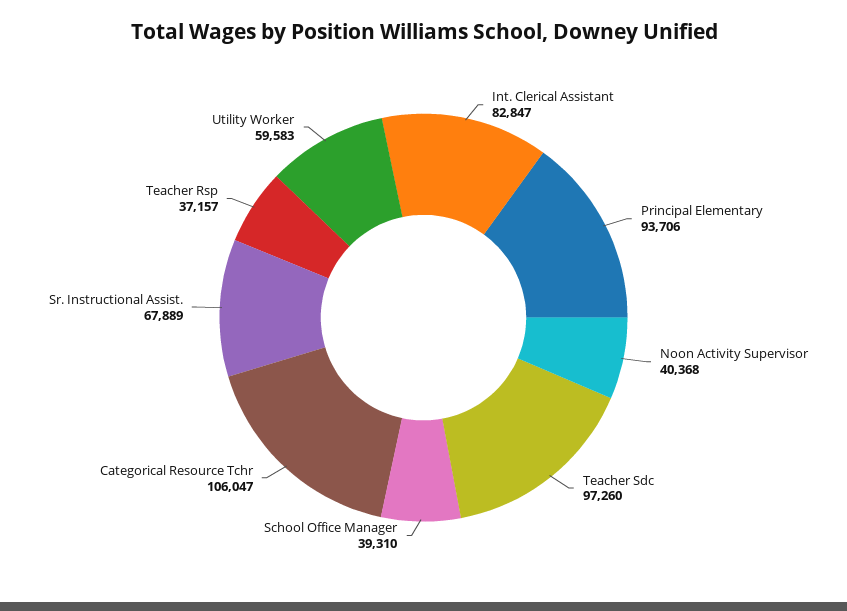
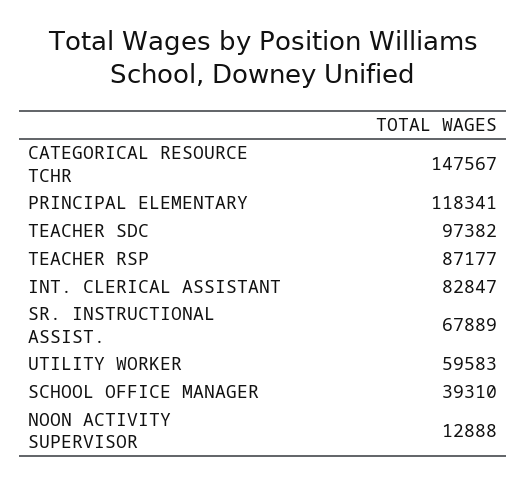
Principal Elementary: 93706 -> 118341
Noon Activity Supervisor: 40368 -> 12888
Teacher Sdc: 97260 -> 97382
Categorical Resource Tchr: 106047 -> 147567
Teacher Rsp: 37157 -> 87177

